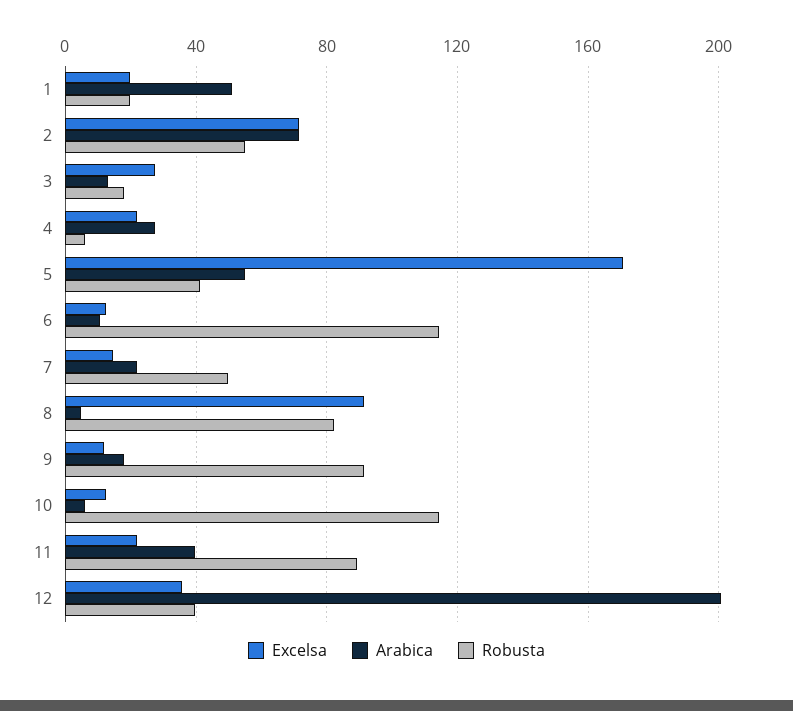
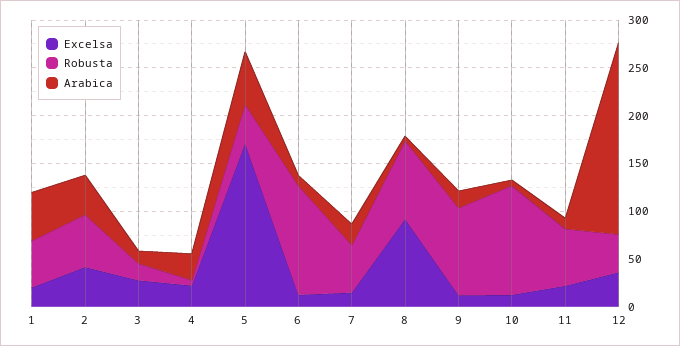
Robusta, 1: 20 -> 50
Excelsa, 2: 70 -> 40
Arabica, 2: 70 -> 40
Arabica, 11: 40 -> 10
Robusta, 11: 90 -> 60

